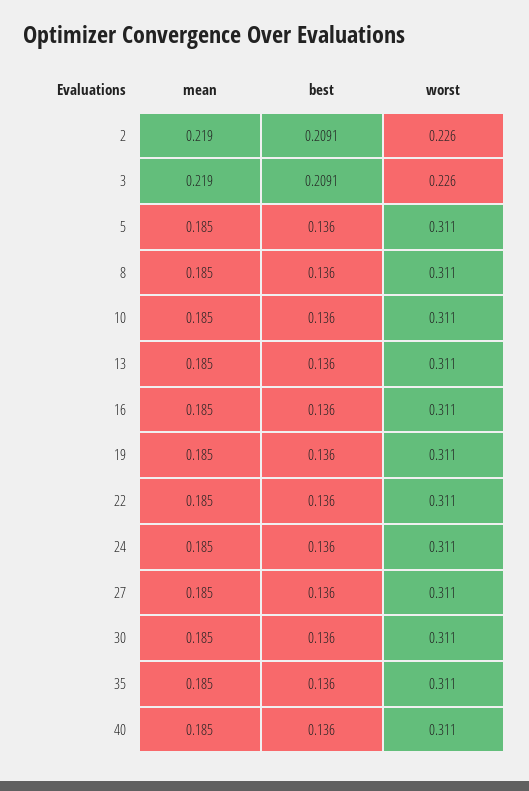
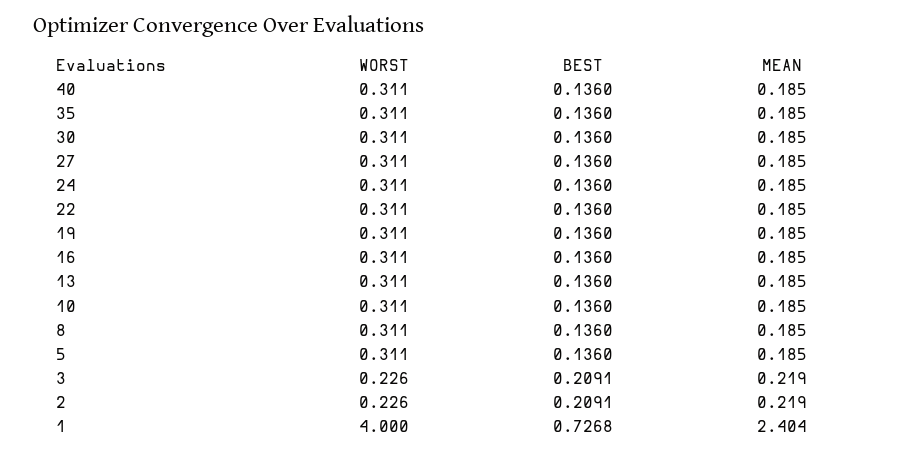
worst, 1: none -> 4
best, 1: none -> 0.7268
mean, 1: none -> 2.404

